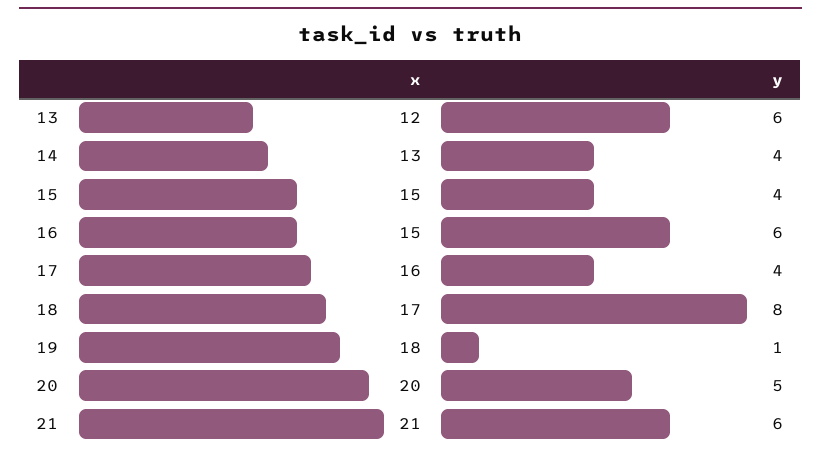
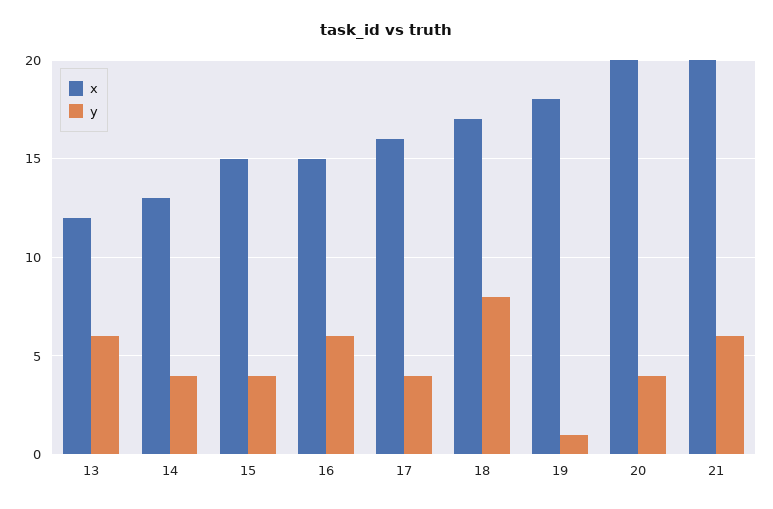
y, 20: 5 -> 4
x, 21: 21 -> 20

